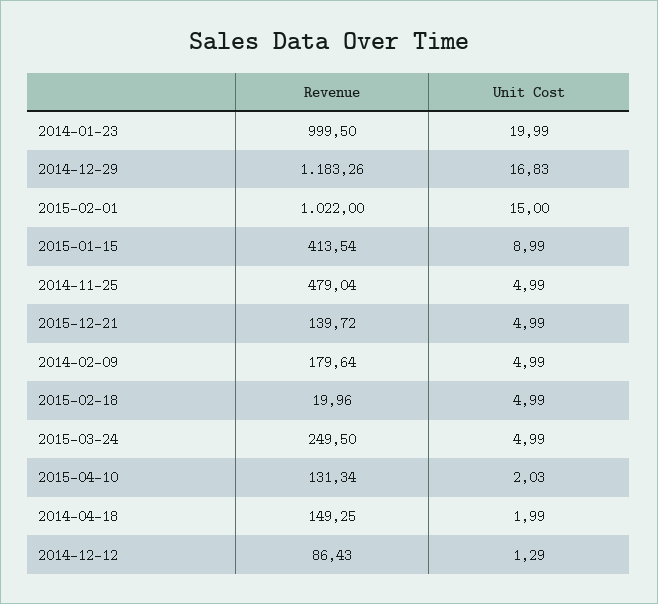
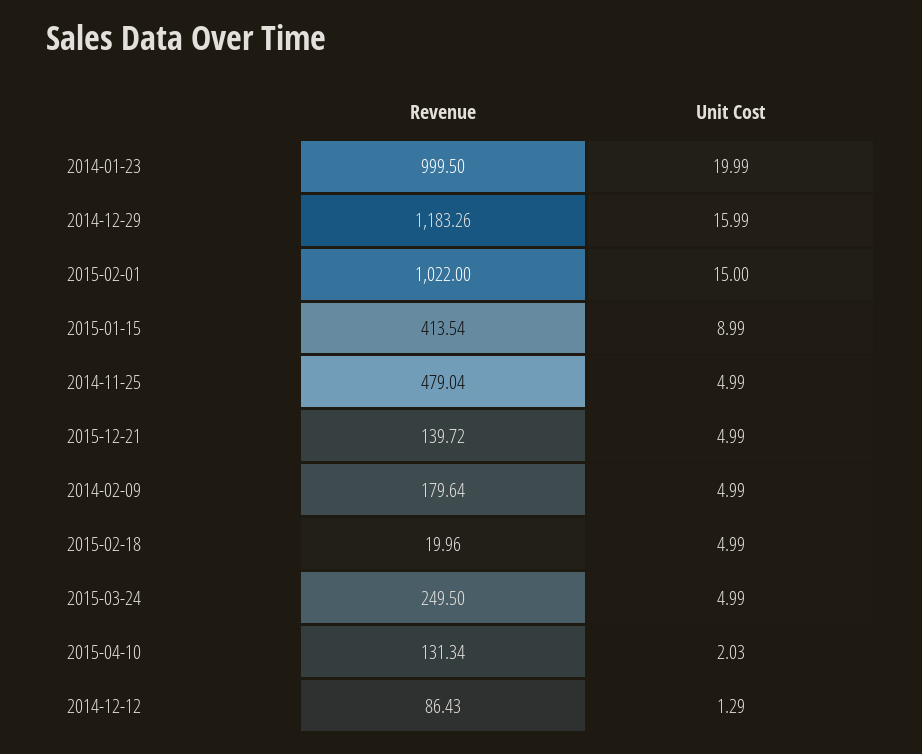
Unit Cost, 2014-12-29: 16.83 -> 15.99
Revenue, 2014-04-18: 149.25 -> none
Unit Cost, 2014-04-18: 1.99 -> none

